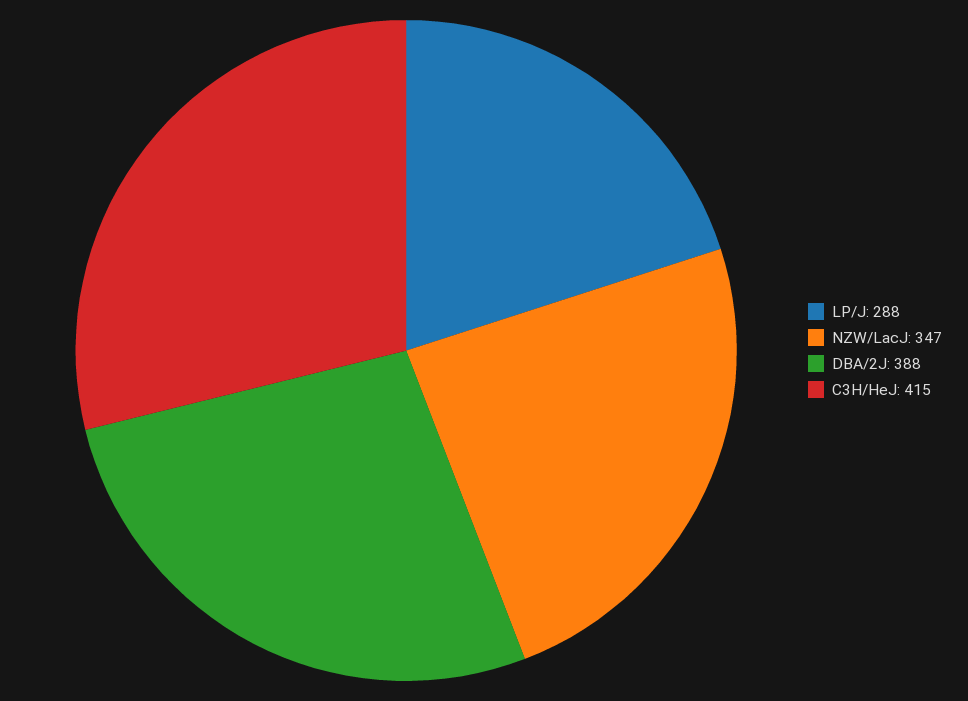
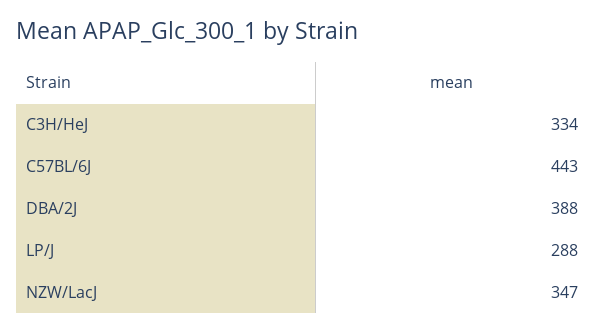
C3H/HeJ: 415 -> 334
C57BL/6J: none -> 443

